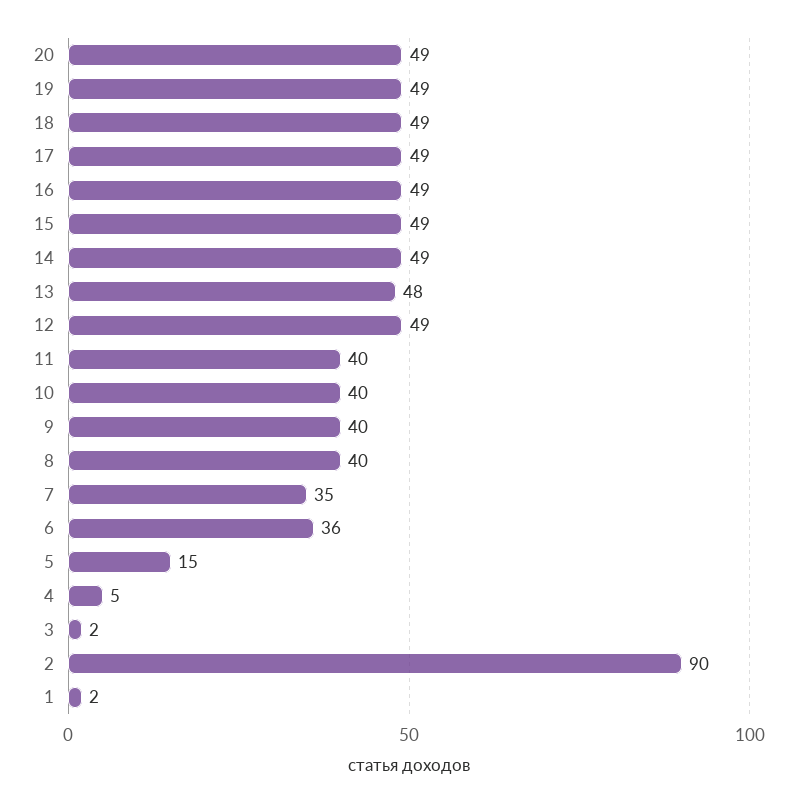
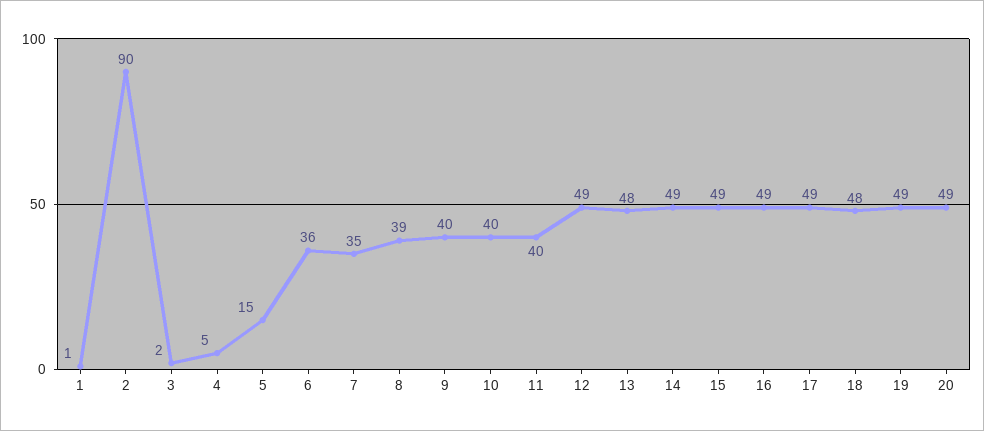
18: 49 -> 48
8: 40 -> 39
1: 2 -> 1

